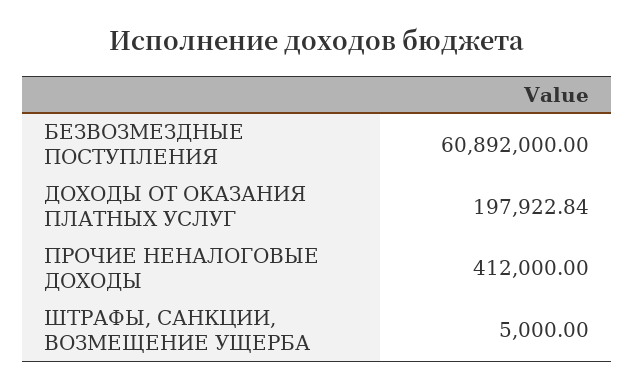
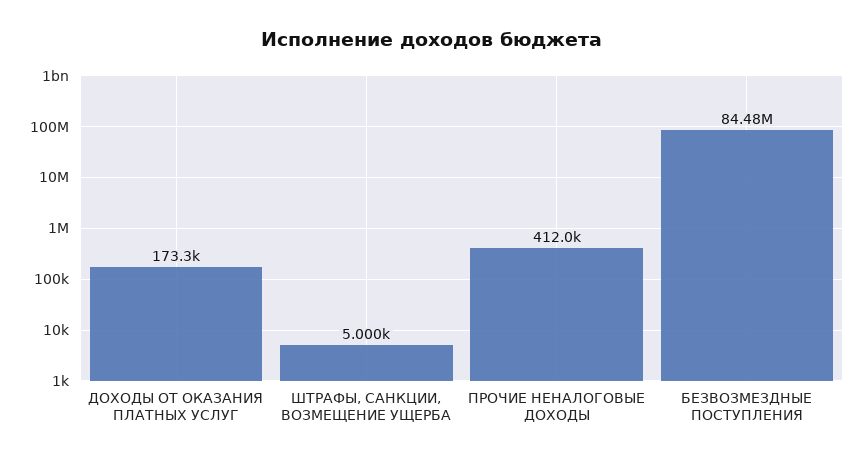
БЕЗВОЗМЕЗДНЫЕ ПОСТУПЛЕНИЯ: 60892000 -> 84480000
ДОХОДЫ ОТ ОКАЗАНИЯ ПЛАТНЫХ УСЛУГ: 197922.84 -> 173300

